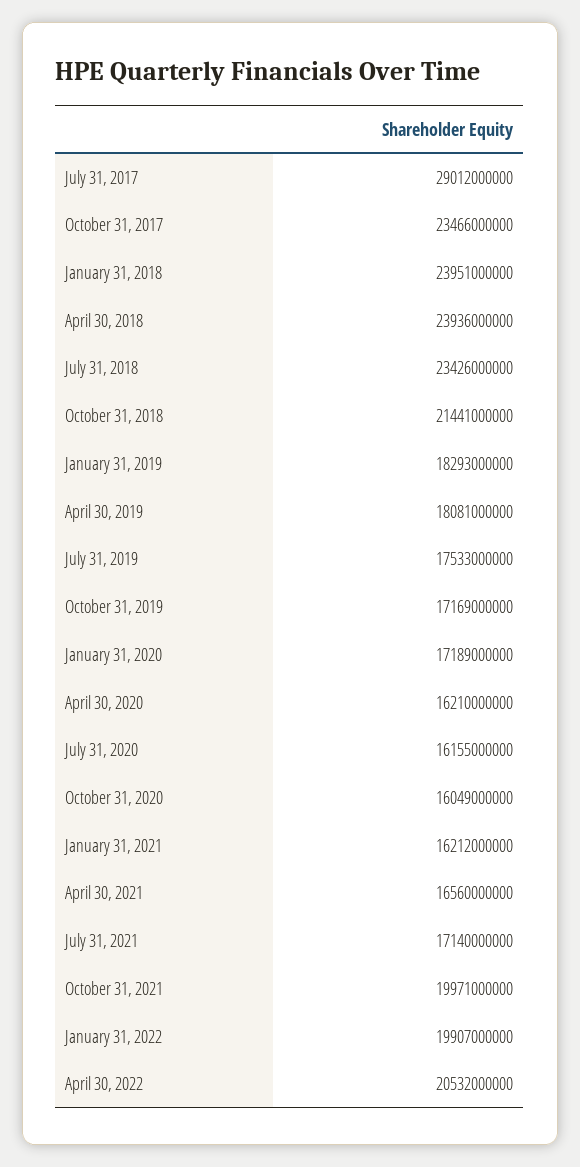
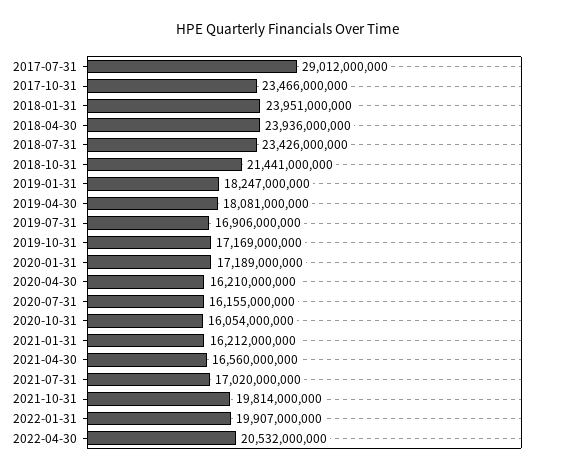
January 31, 2019: 18293000000 -> 18247000000
July 31, 2019: 17533000000 -> 16906000000
October 31, 2020: 16049000000 -> 16054000000
July 31, 2021: 17140000000 -> 17020000000
October 31, 2021: 19971000000 -> 19814000000

